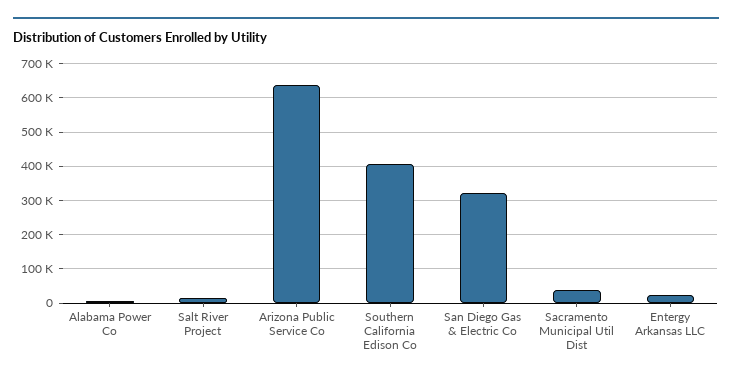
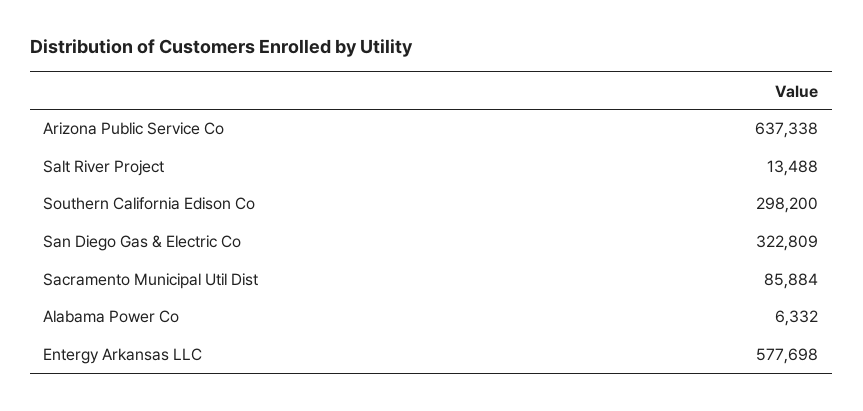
Southern California Edison Co: 400000 -> 298200
Sacramento Municipal Util Dist: 40000 -> 85884
Entergy Arkansas LLC: 20000 -> 577698

